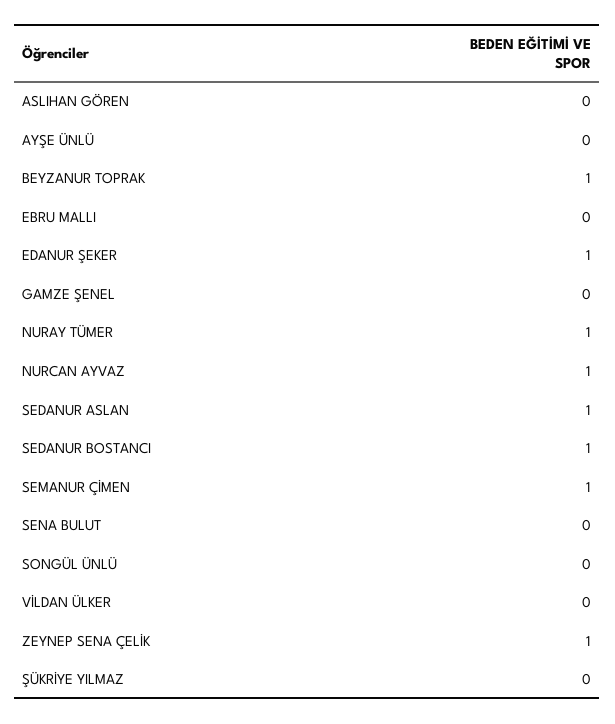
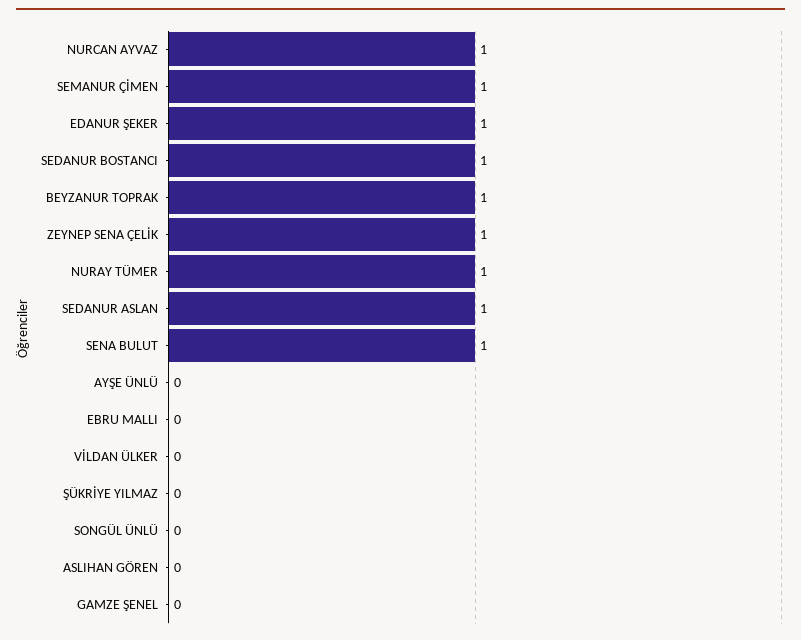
SENA BULUT: 0 -> 1

